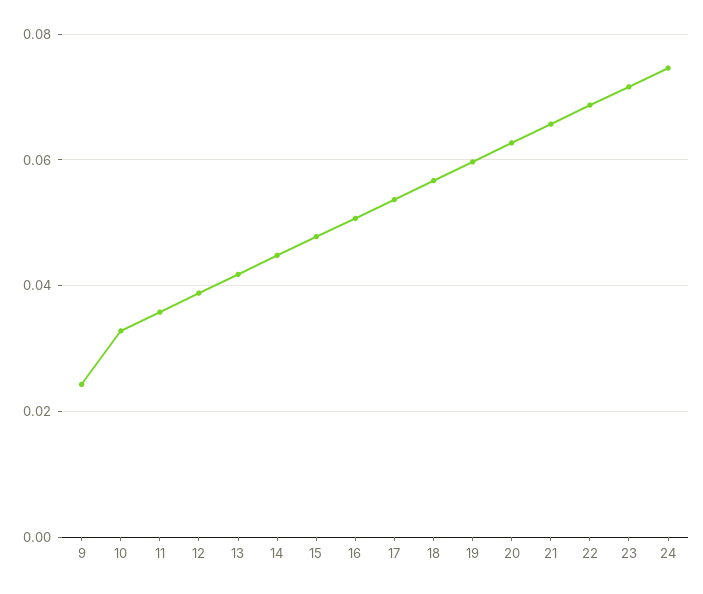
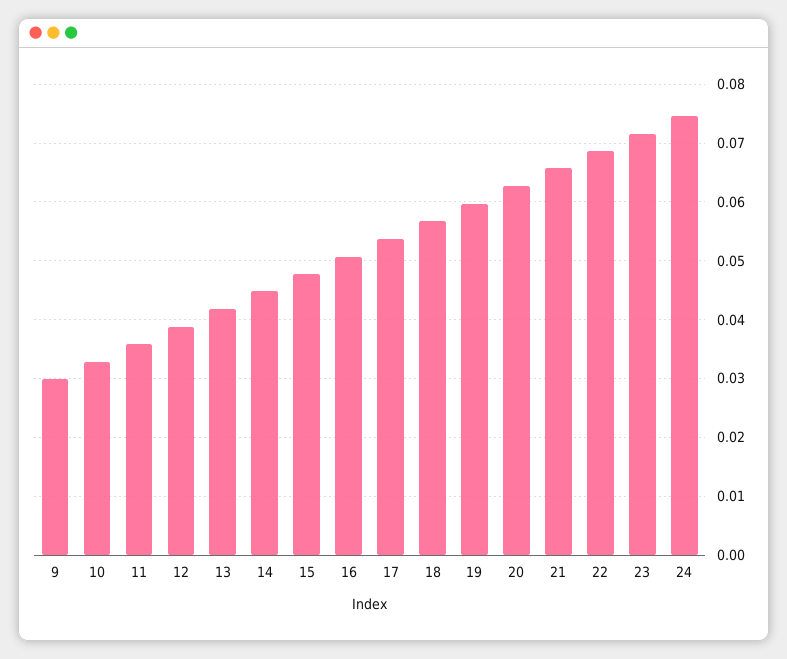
9: 0.024 -> 0.03

